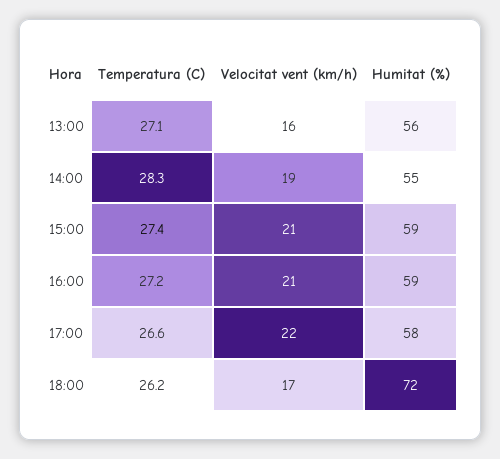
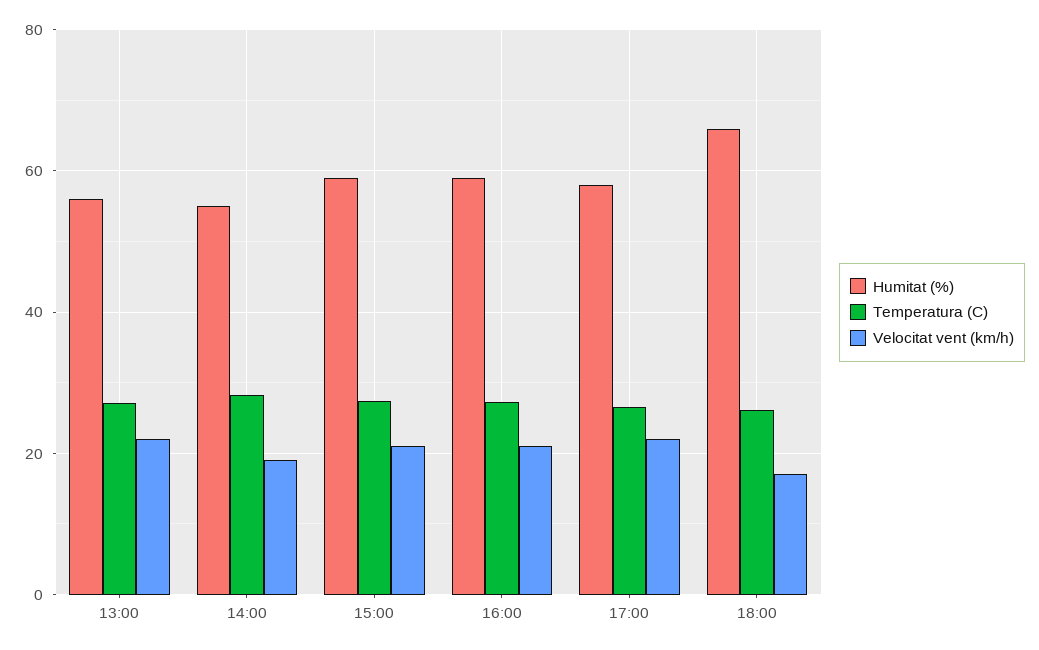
Velocitat vent (km/h), 13:00: 16 -> 22
Humitat (%), 18:00: 72 -> 66

